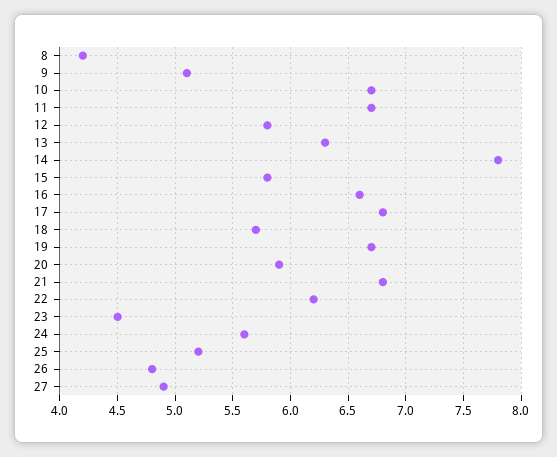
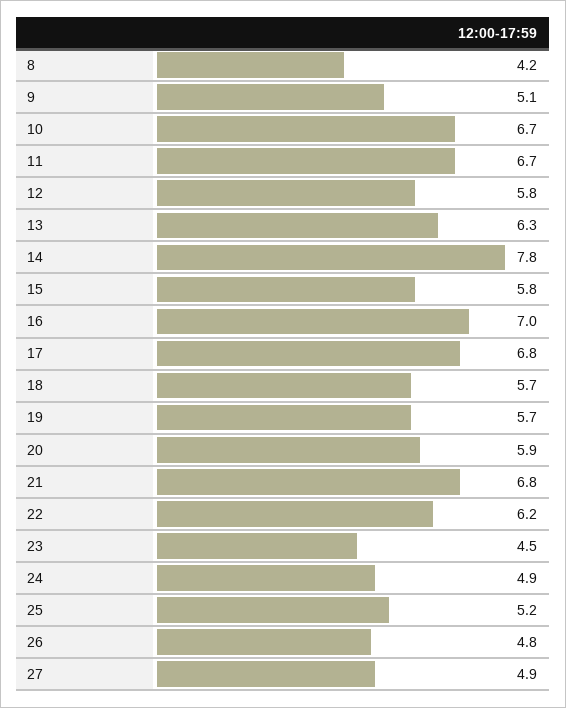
16: 6.6 -> 7
19: 6.7 -> 5.7
24: 5.6 -> 4.9

